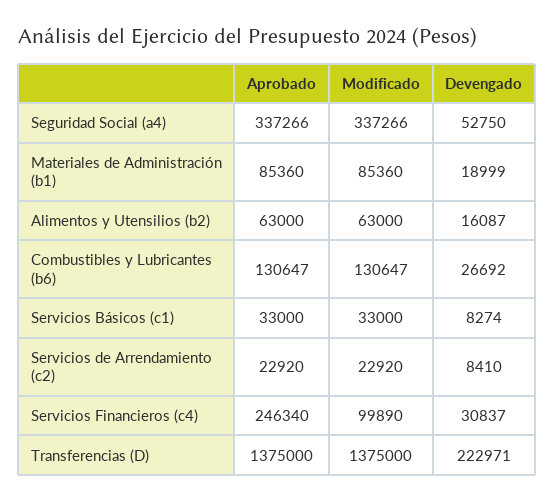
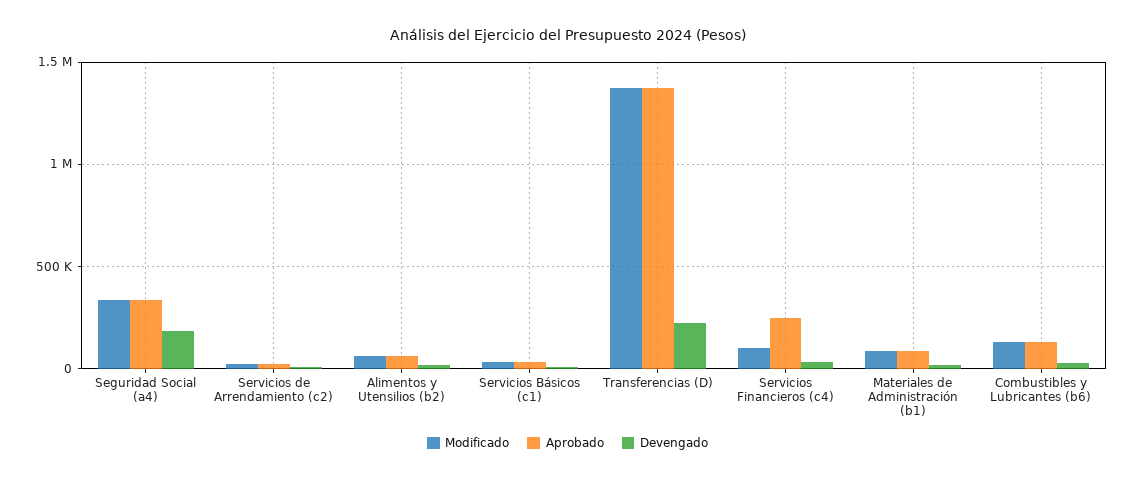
Devengado, Seguridad Social (a4): 52750 -> 200000

